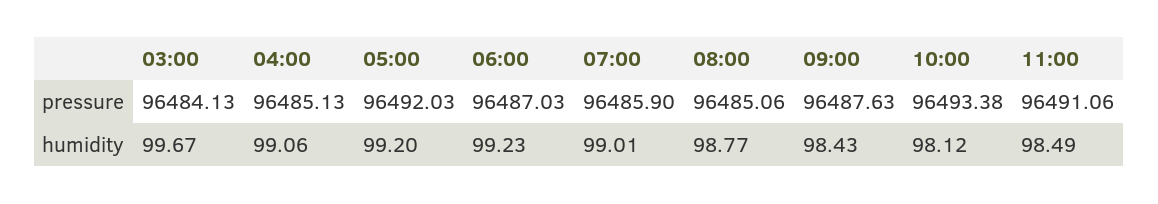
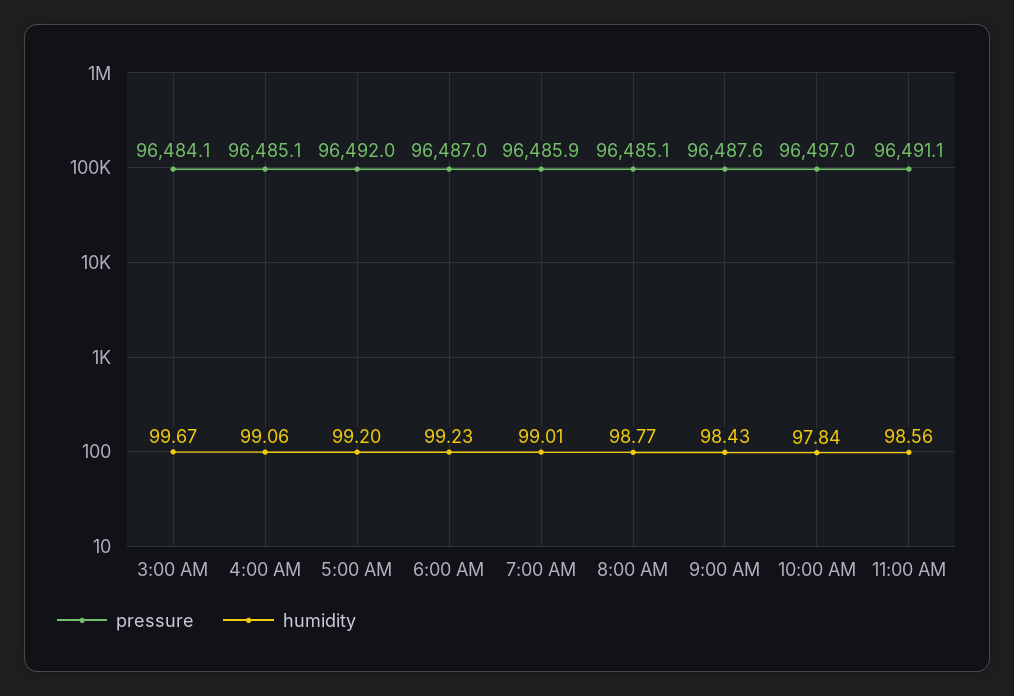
pressure, 10:00: 96493.38 -> 96497
humidity, 10:00: 98.12 -> 97.84
humidity, 11:00: 98.49 -> 98.56

